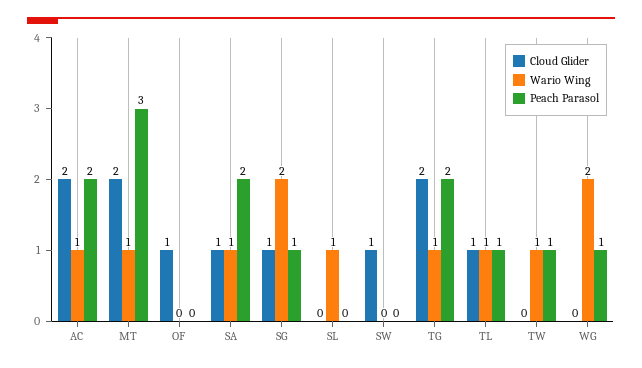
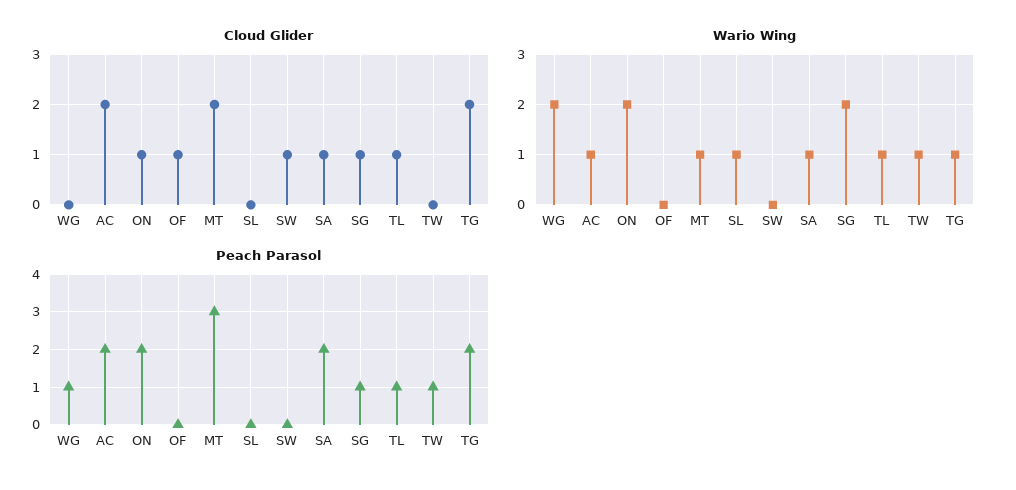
Cloud Glider, ON: none -> 1
Wario Wing, ON: none -> 2
Peach Parasol, ON: none -> 2

